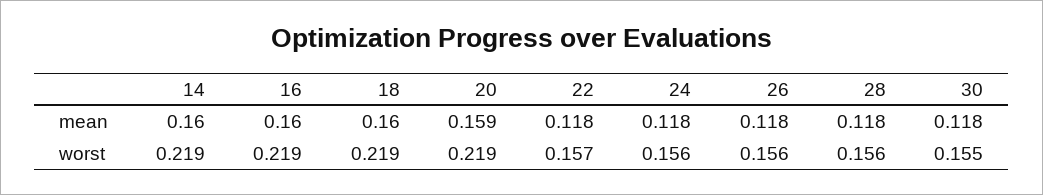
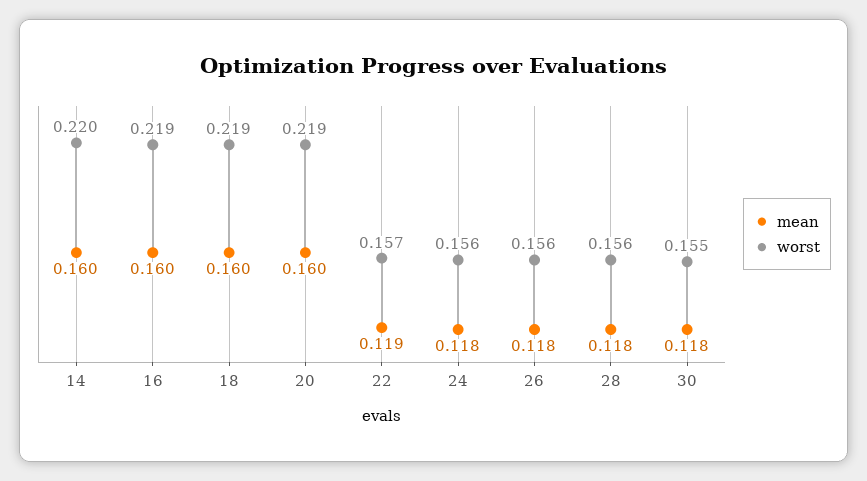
mean, 20: 0.159 -> 0.16
mean, 22: 0.118 -> 0.119
worst, 14: 0.219 -> 0.22

